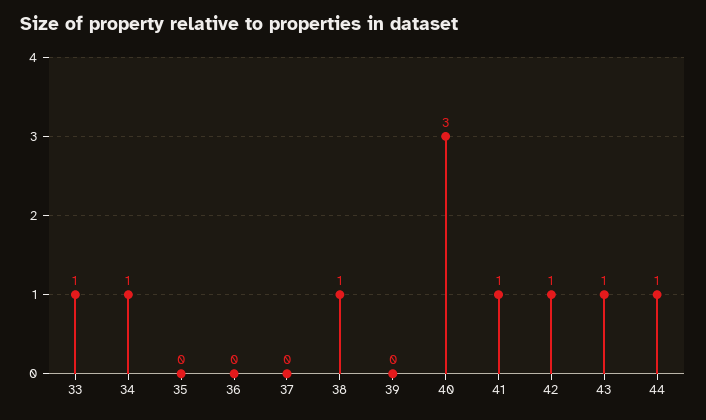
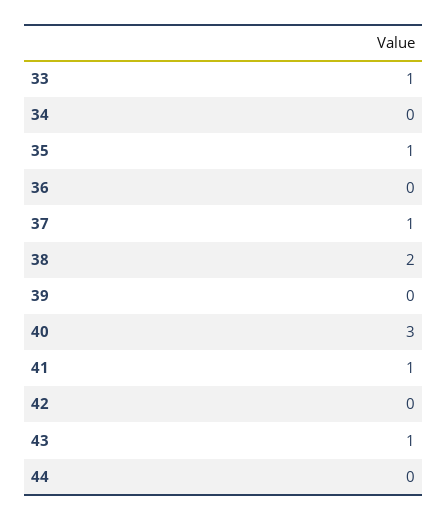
34: 1 -> 0
35: 0 -> 1
37: 0 -> 1
38: 1 -> 2
42: 1 -> 0
44: 1 -> 0

